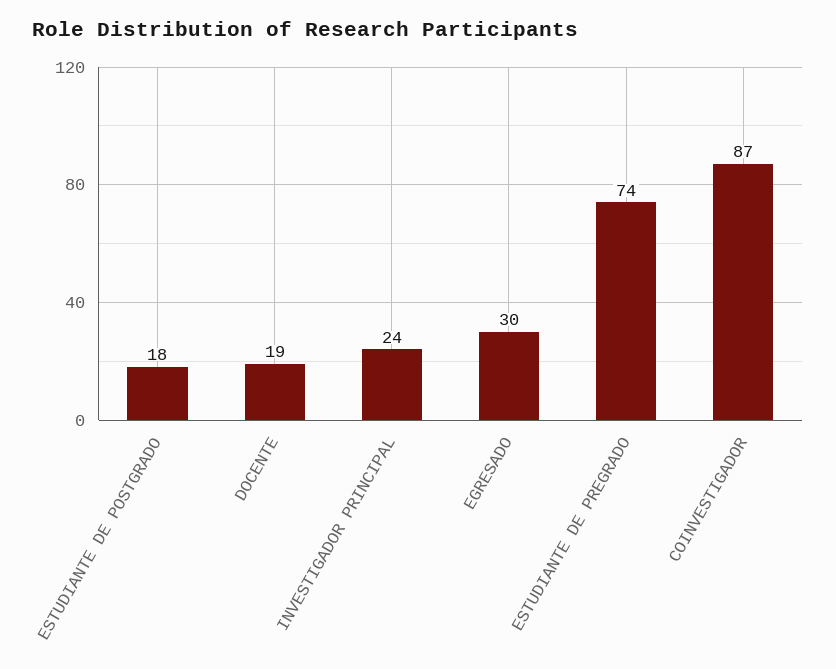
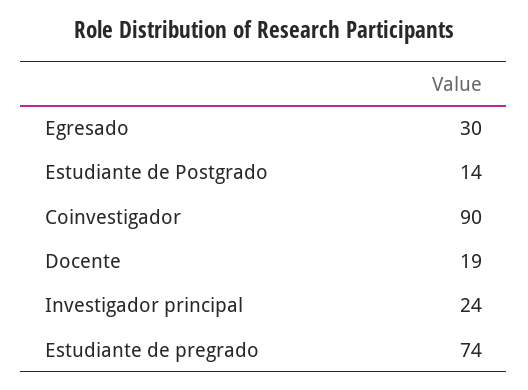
ESTUDIANTE DE POSTGRADO: 18 -> 14
COINVESTIGADOR: 87 -> 90

